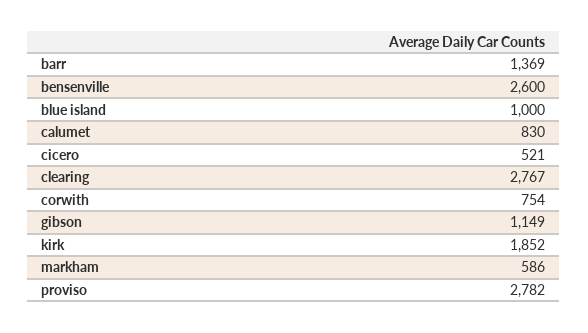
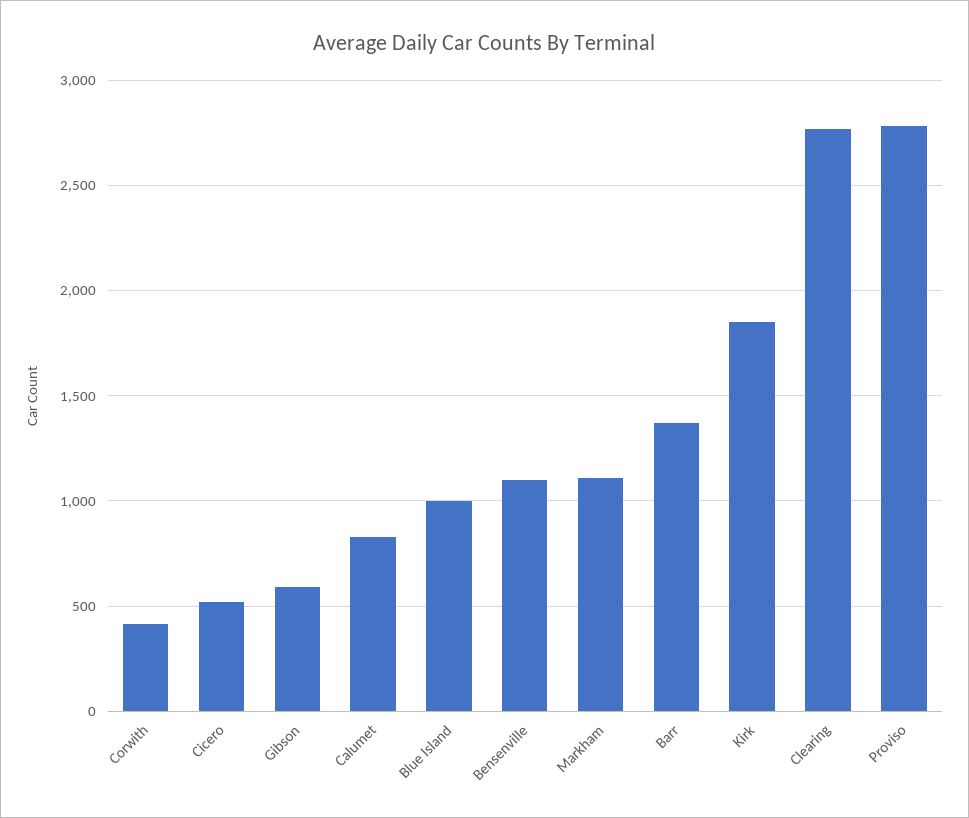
bensenville: 2600 -> 1100
corwith: 754 -> 400
gibson: 1149 -> 600
markham: 586 -> 1100

